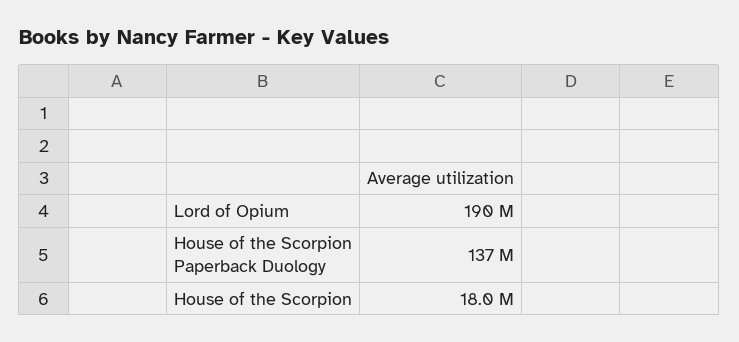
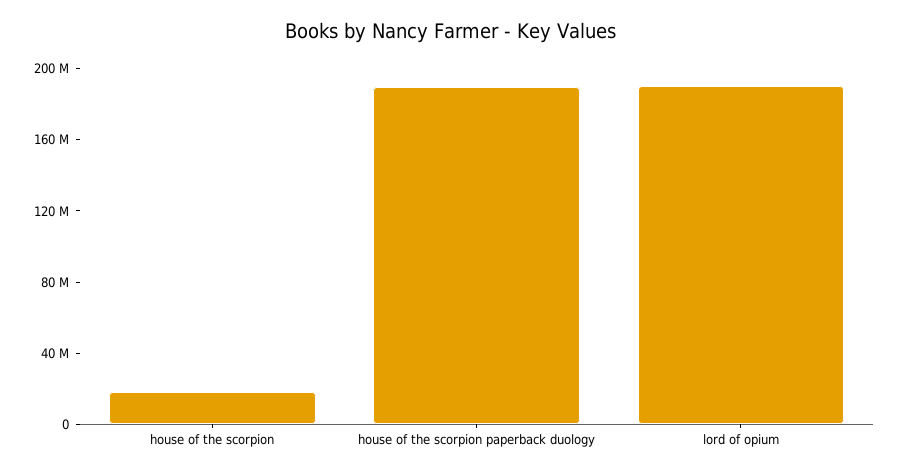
House of the Scorpion Paperback Duology: 137000000 -> 190000000

